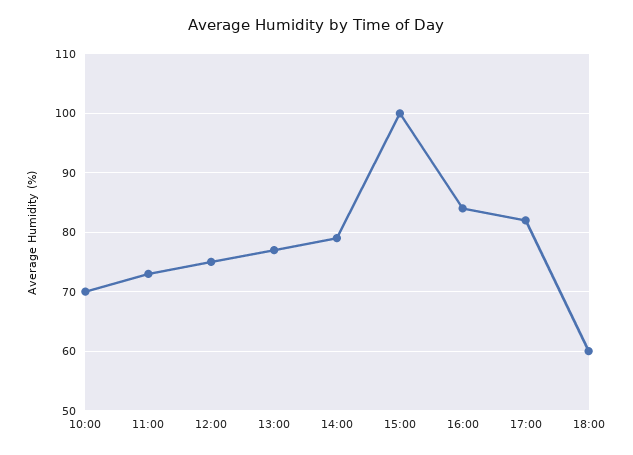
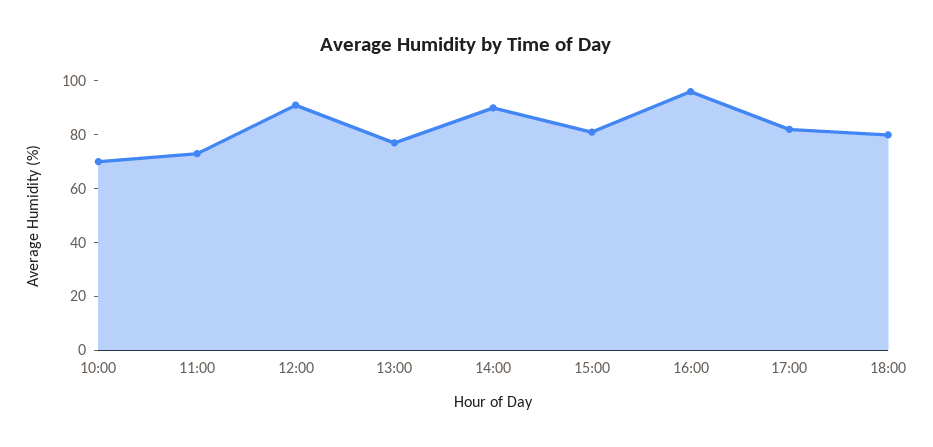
12:00: 75 -> 90
14:00: 80 -> 90
15:00: 100 -> 80
16:00: 85 -> 95
18:00: 60 -> 80

